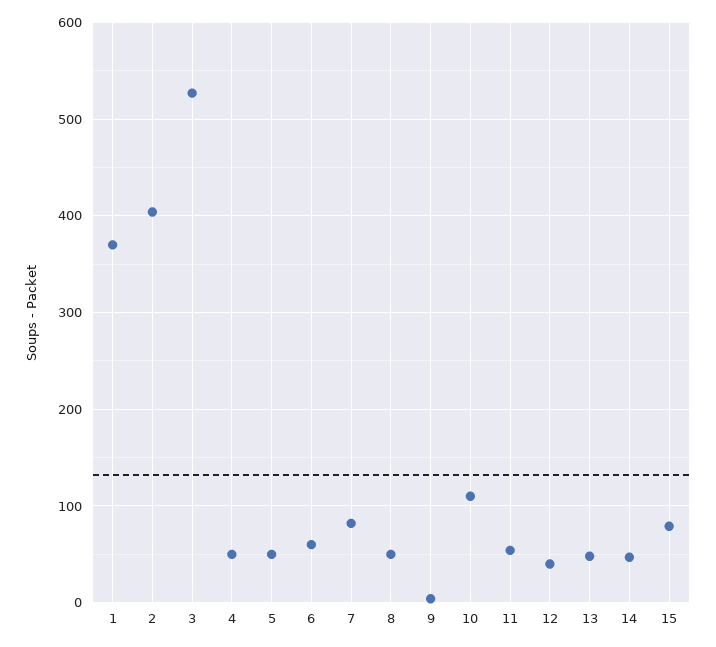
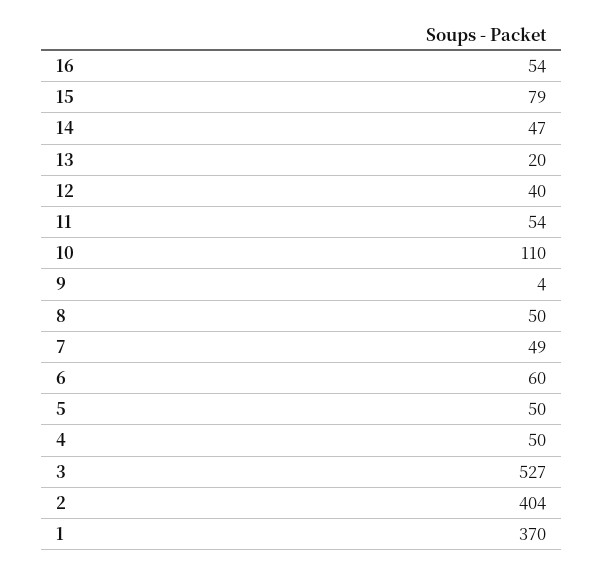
7: 80 -> 49
13: 50 -> 20
16: none -> 54

